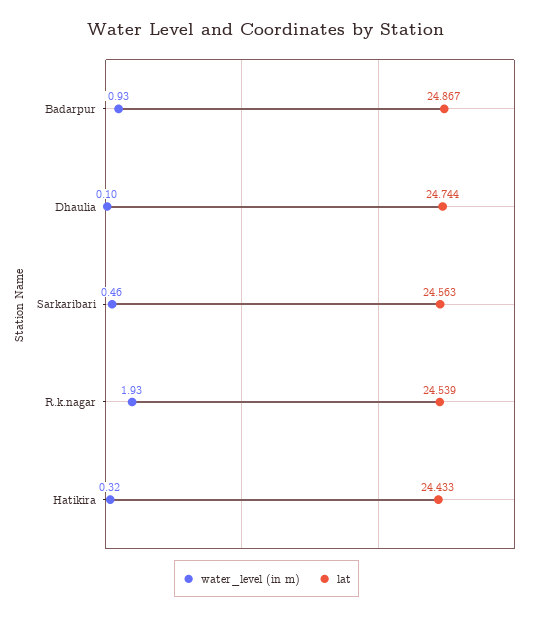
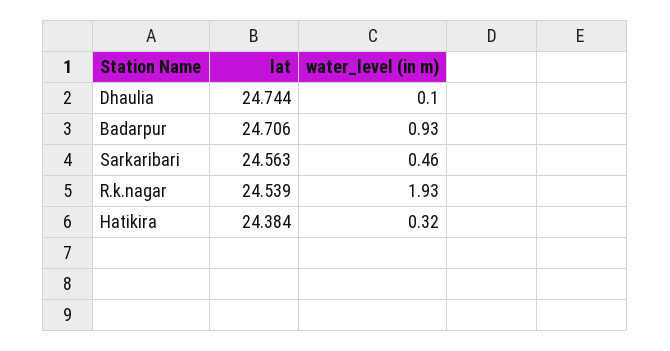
lat, Badarpur: 24.867 -> 24.706
lat, Hatikira: 24.433 -> 24.384

